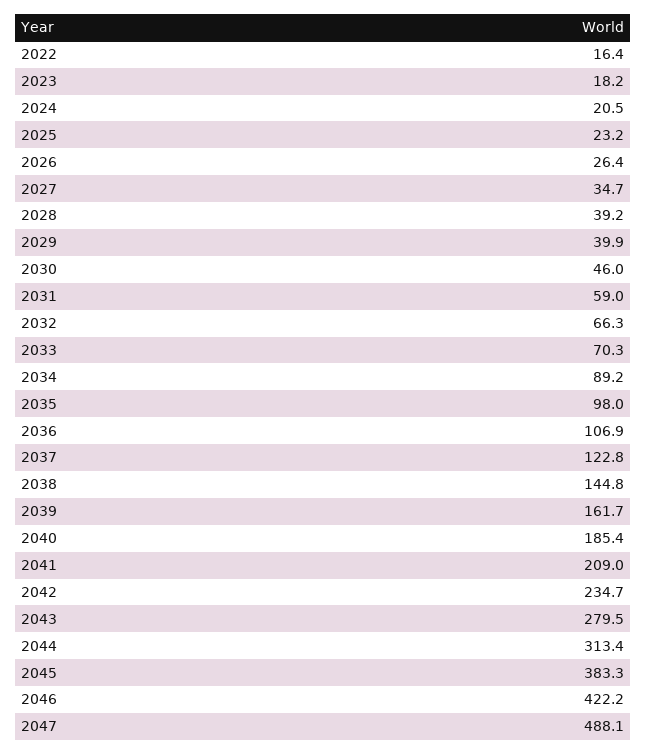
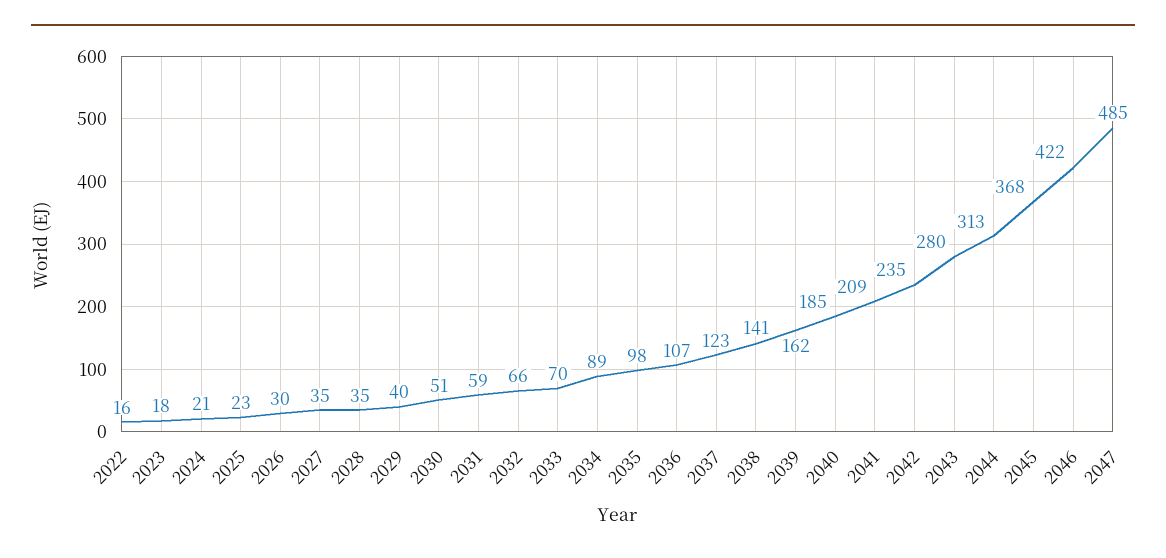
2026: 26.4 -> 30
2028: 39.2 -> 35
2030: 46 -> 51
2038: 144.8 -> 141
2045: 383.3 -> 368
2047: 488.1 -> 485

